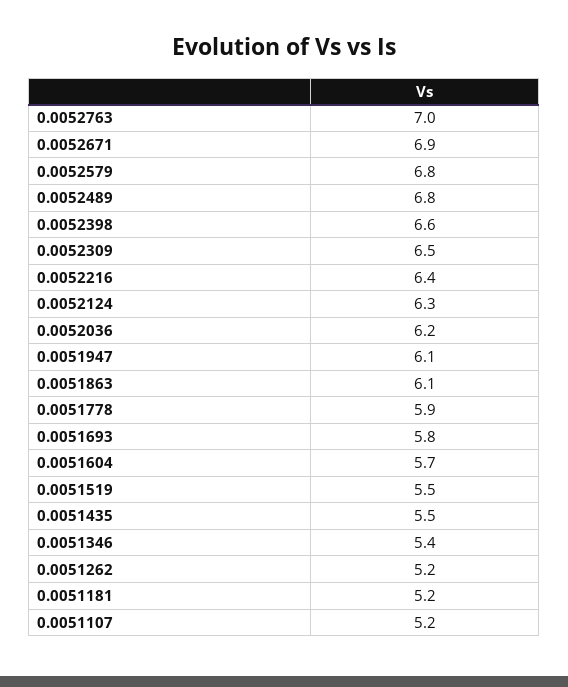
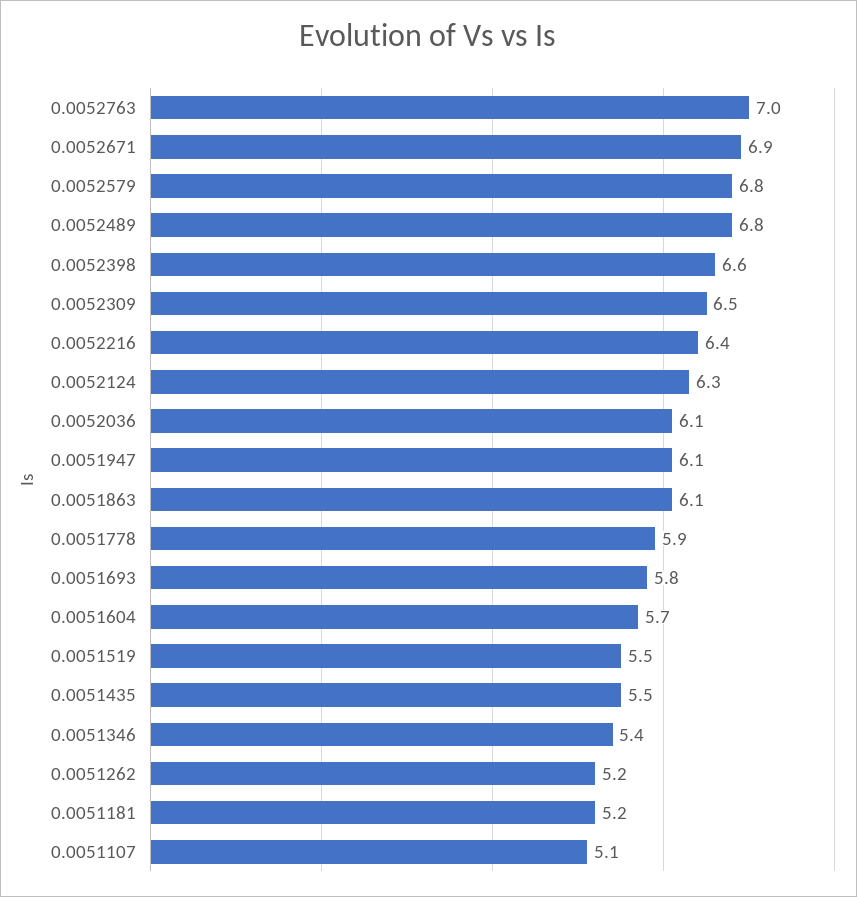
0.0052036: 6.2 -> 6.1
0.0051107: 5.2 -> 5.1

